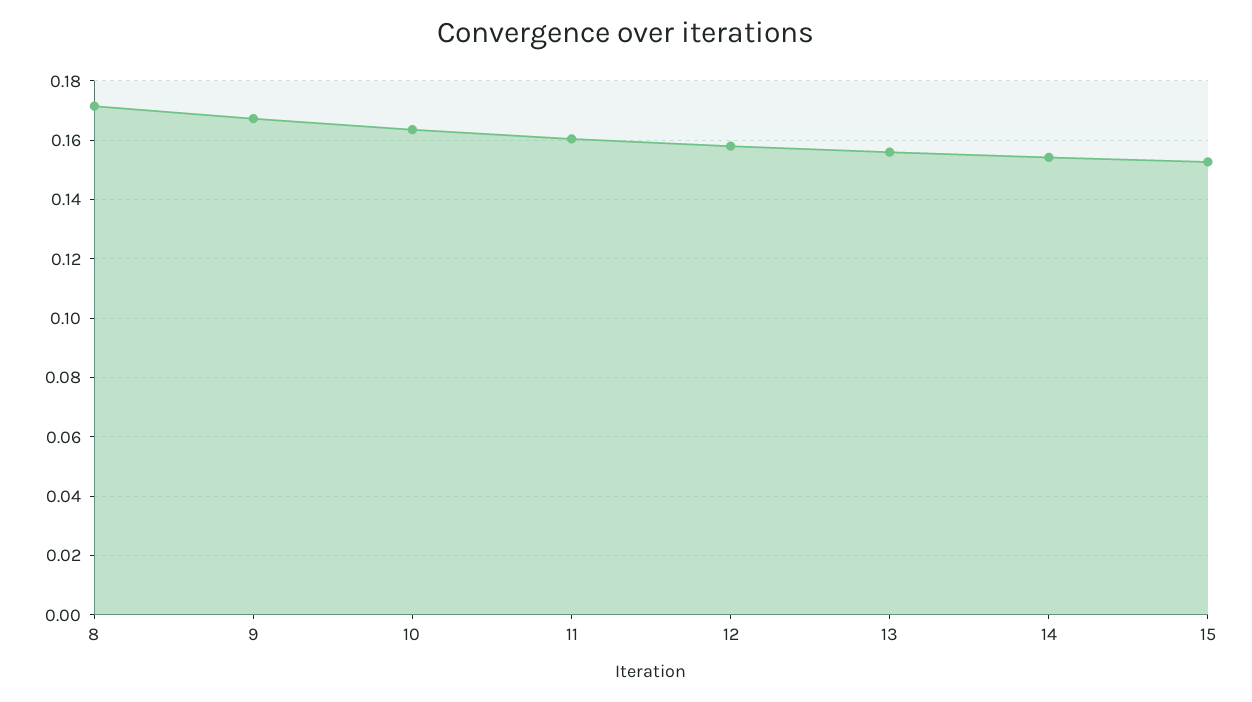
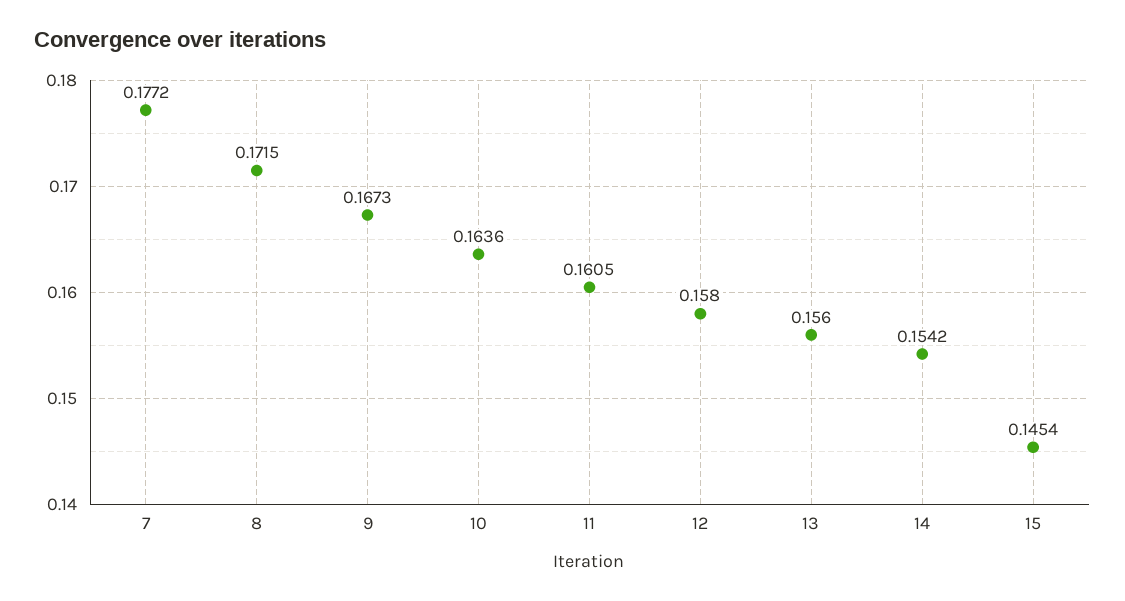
15: 0.1525 -> 0.1454
7: none -> 0.1772

